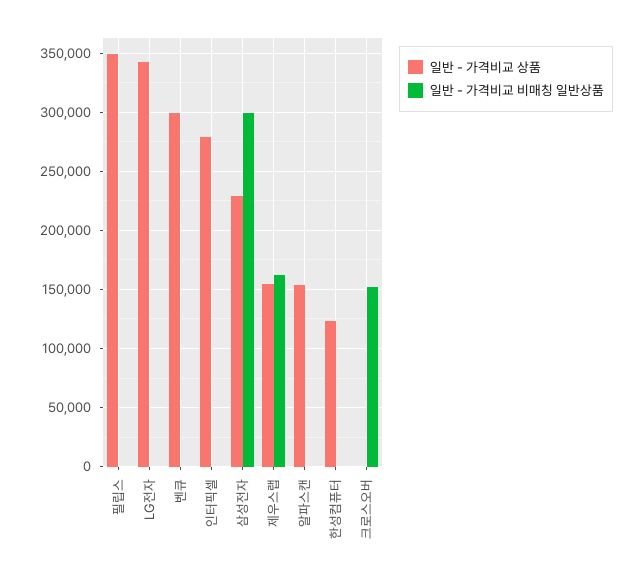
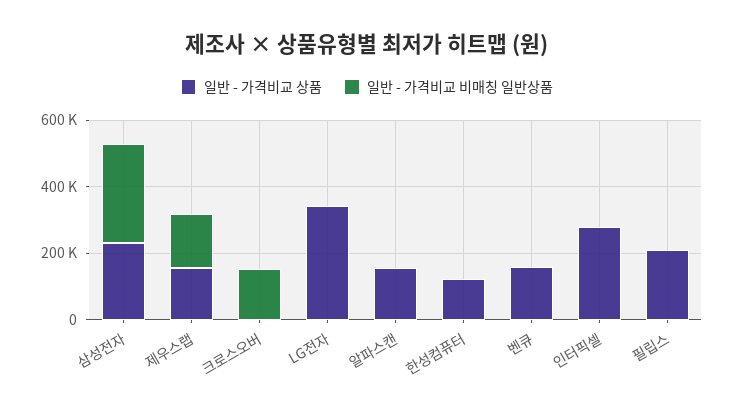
일반 - 가격비교 상품, 필립스: 350000 -> 200000
일반 - 가격비교 상품, 벤큐: 300000 -> 150000

